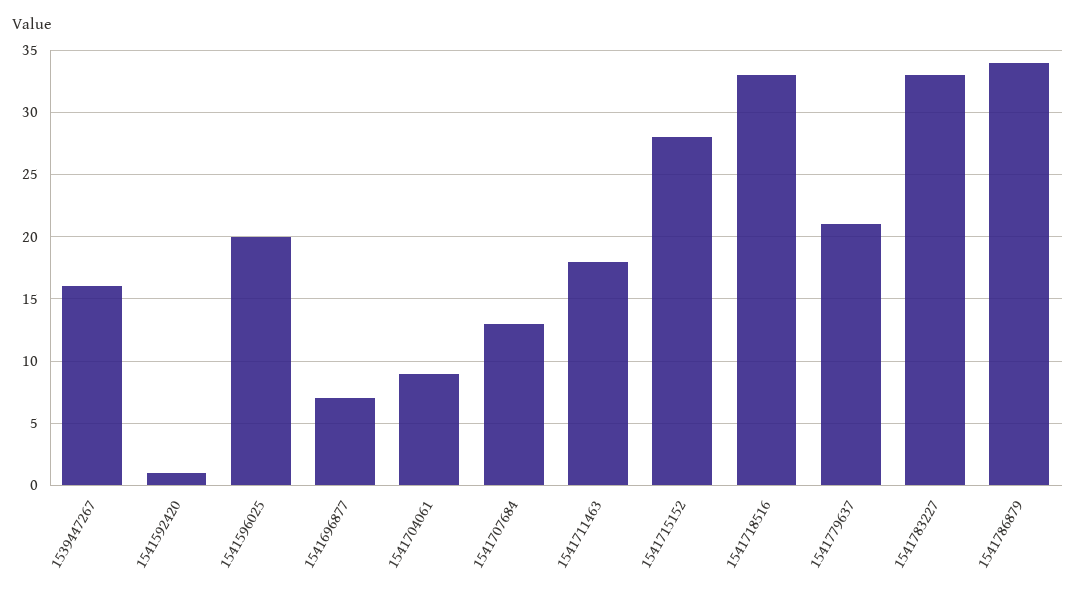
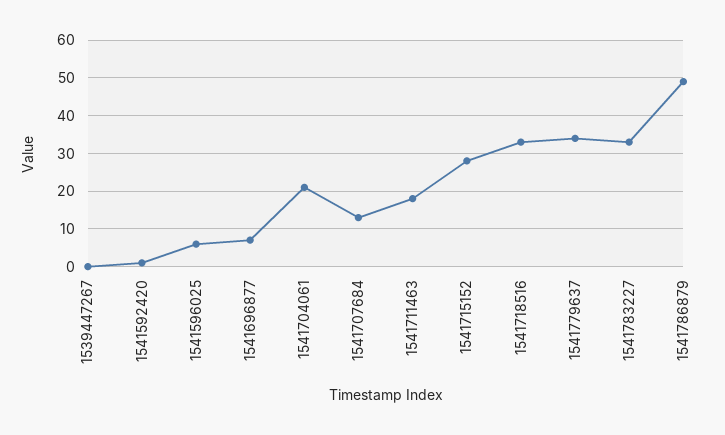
1539447267: 16 -> 0
1541596025: 20 -> 5
1541704061: 9 -> 20
1541779637: 21 -> 35
1541786879: 34 -> 50

